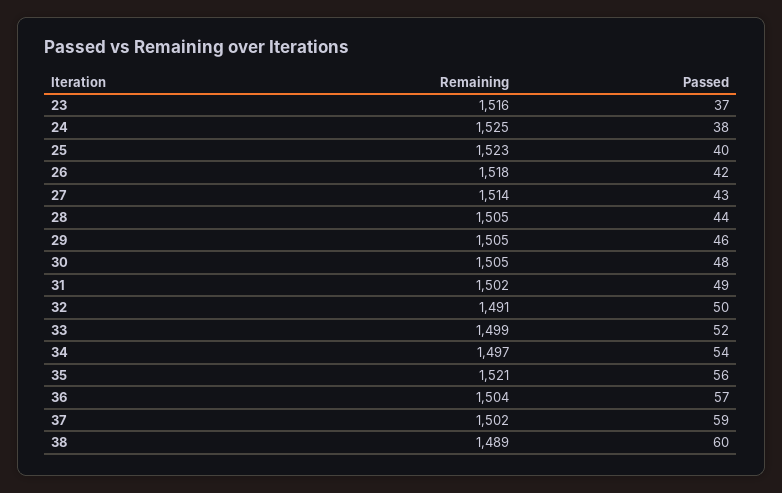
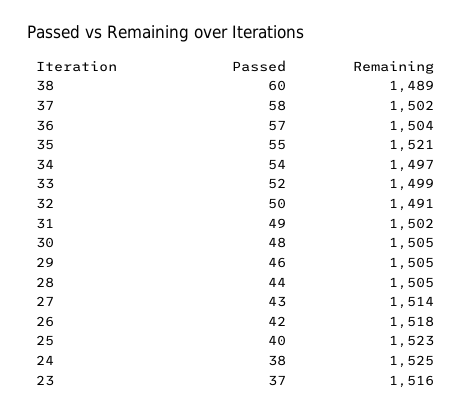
Passed, 35: 56 -> 55
Passed, 37: 59 -> 58

